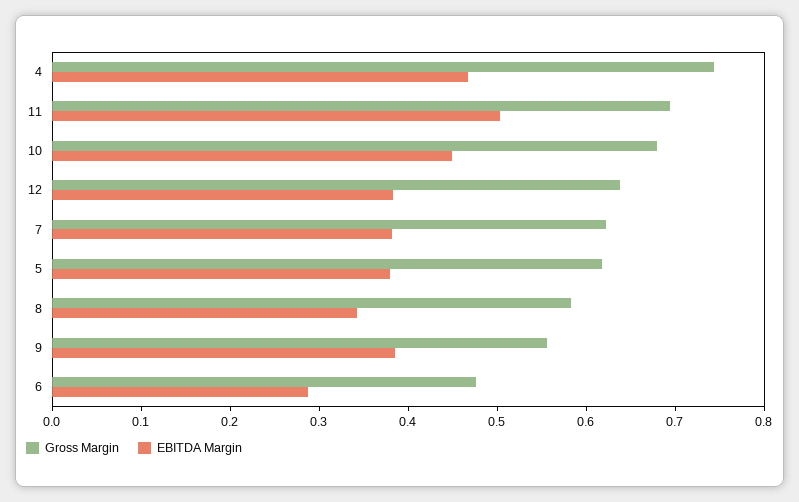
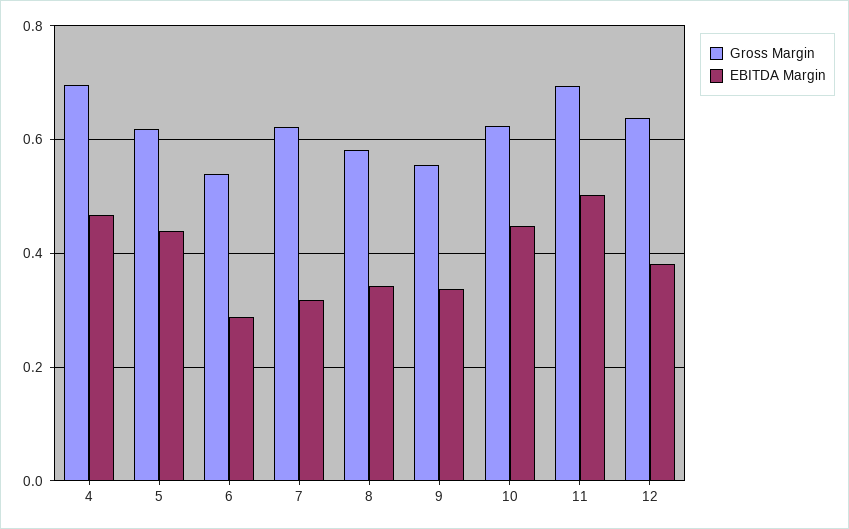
Gross Margin, 4: 0.74 -> 0.7
Gross Margin, 10: 0.68 -> 0.62
EBITDA Margin, 7: 0.38 -> 0.32
EBITDA Margin, 5: 0.38 -> 0.44
EBITDA Margin, 9: 0.38 -> 0.34
Gross Margin, 6: 0.48 -> 0.54

